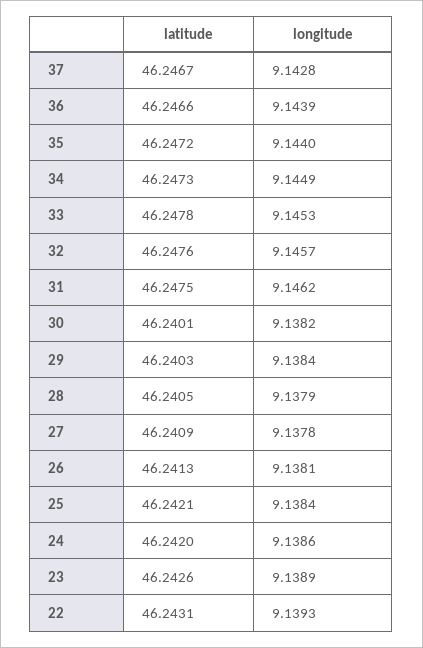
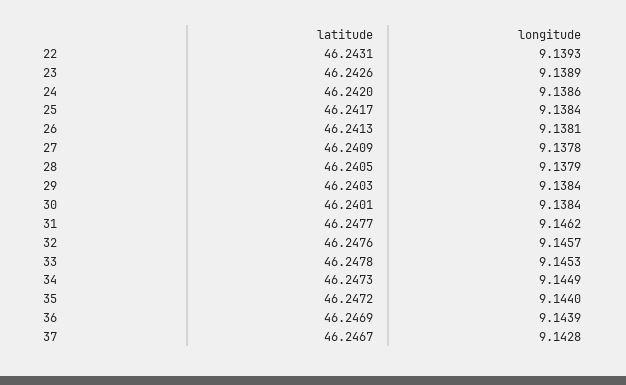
latitude, 36: 46.2466 -> 46.2469
latitude, 31: 46.2475 -> 46.2477
longitude, 30: 9.1382 -> 9.1384
latitude, 25: 46.2421 -> 46.2417

